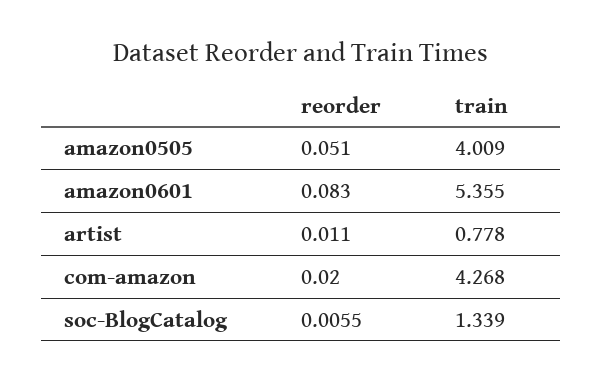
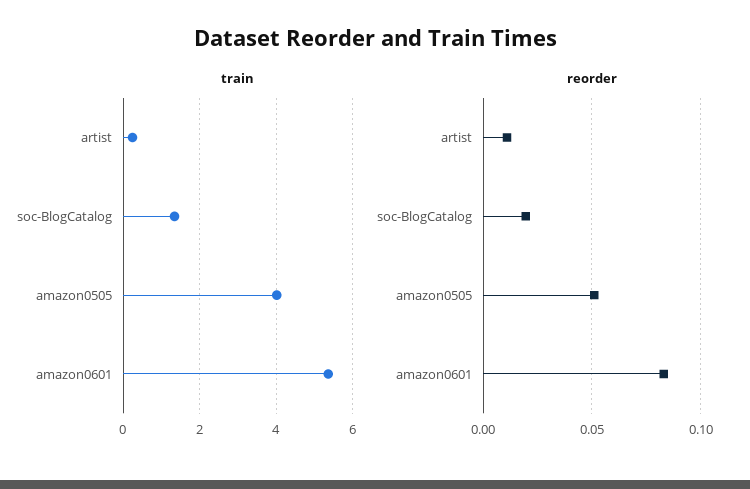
train, artist: 0.778 -> 0.2
reorder, com-amazon: 0.02 -> none
train, com-amazon: 4.268 -> none
reorder, soc-BlogCatalog: 0.0055 -> 0.02

